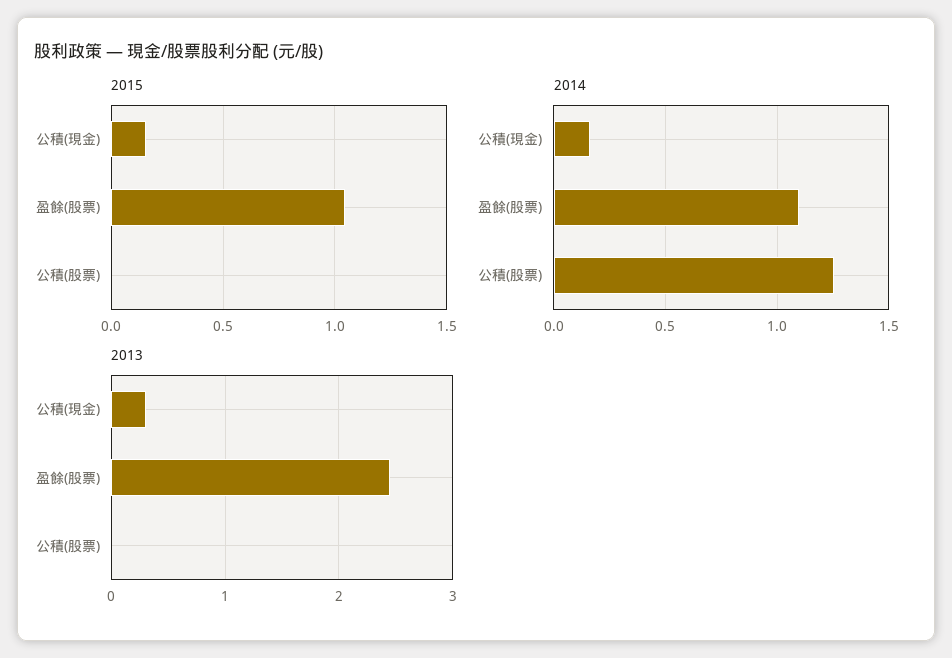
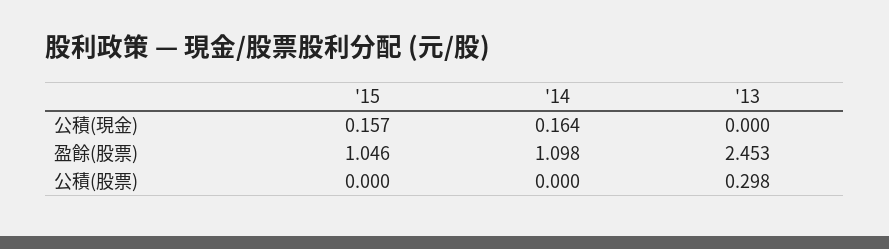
2014, 公積(股票): 1.25 -> 0
2013, 公積(現金): 0.3 -> 0
2013, 公積(股票): 0 -> 0.298

